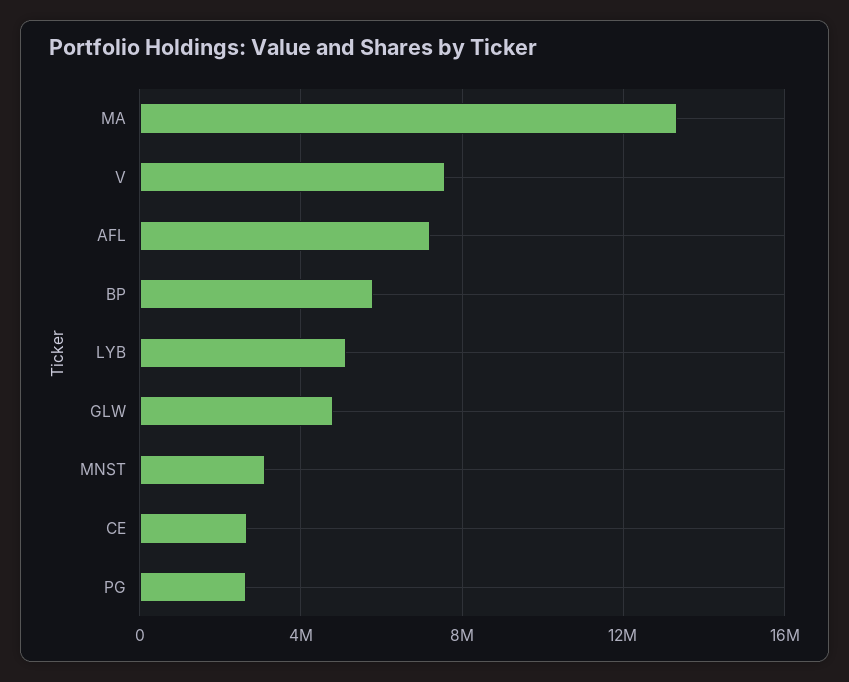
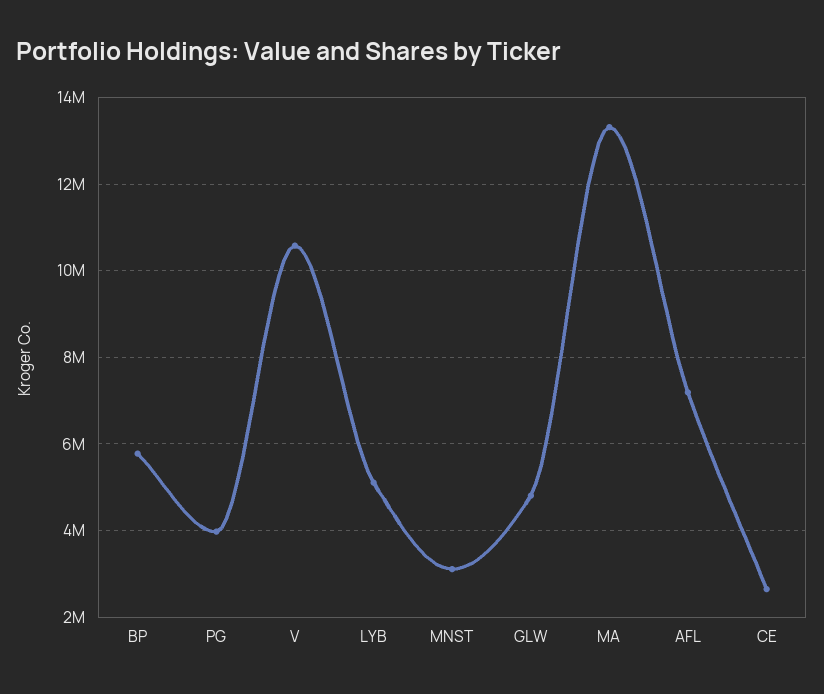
V: 7500000 -> 10600000
PG: 2500000 -> 4000000

